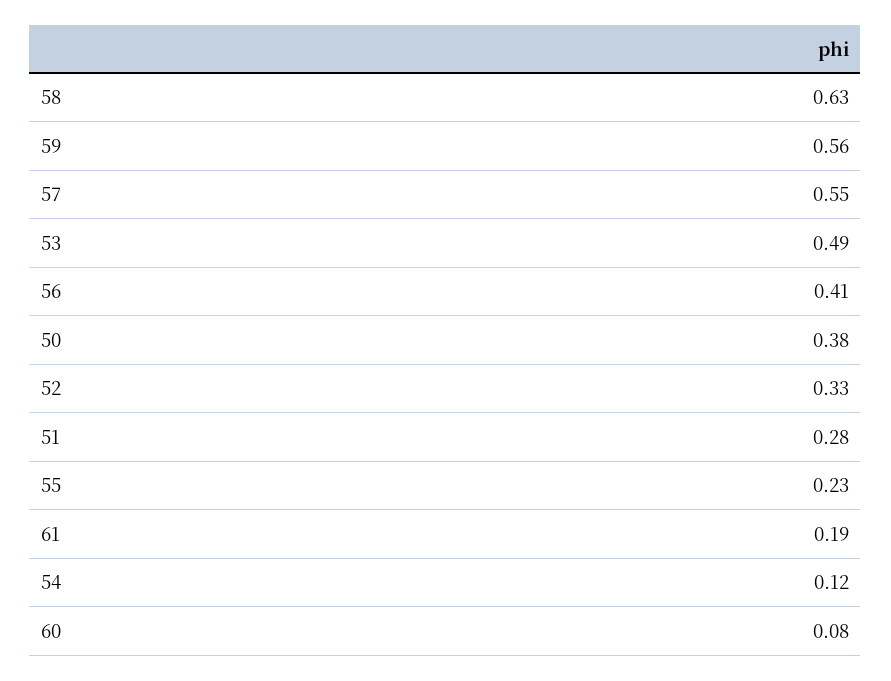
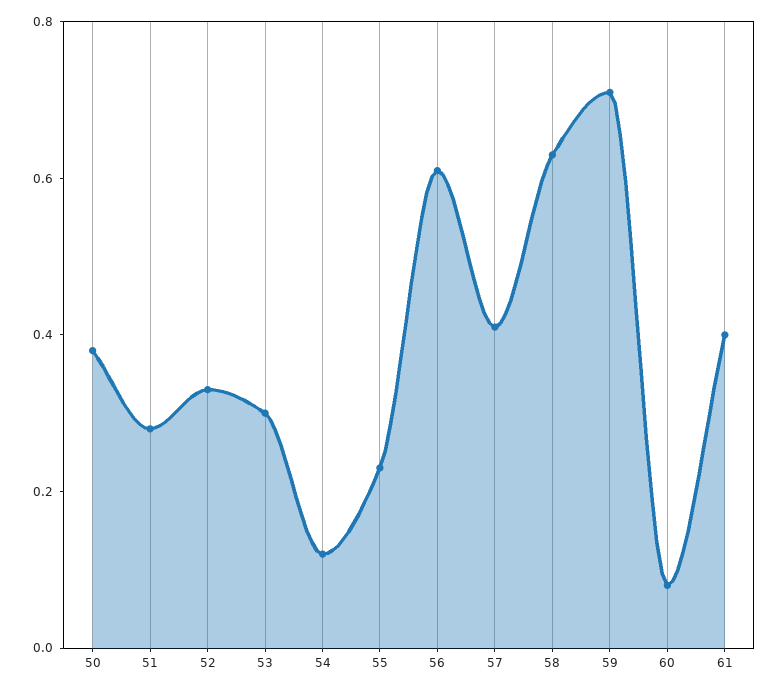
59: 0.56 -> 0.7
57: 0.55 -> 0.4
53: 0.49 -> 0.3
56: 0.41 -> 0.6
61: 0.19 -> 0.4

